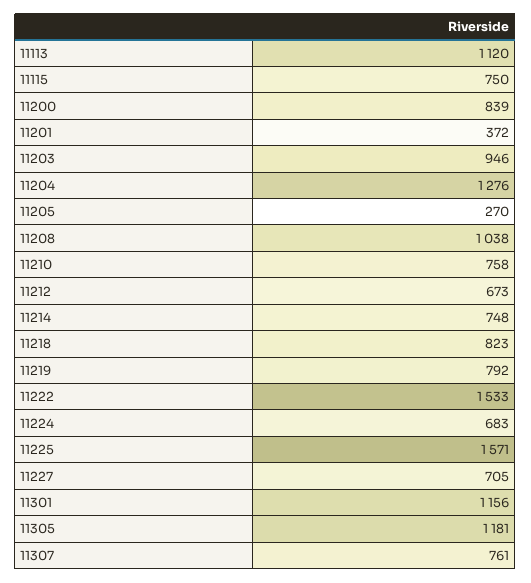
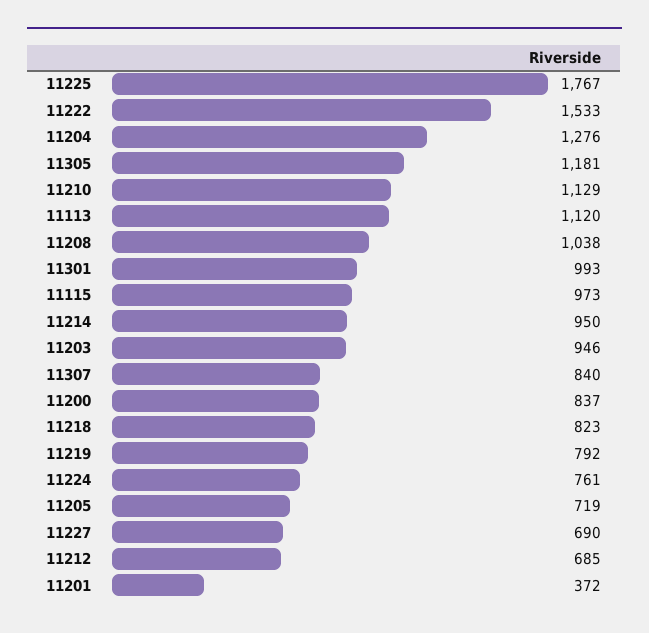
11115: 750 -> 973
11200: 839 -> 837
11205: 270 -> 719
11210: 758 -> 1129
11212: 673 -> 685
11214: 748 -> 950
11224: 683 -> 761
11225: 1571 -> 1767
11227: 705 -> 690
11301: 1156 -> 993
11307: 761 -> 840

